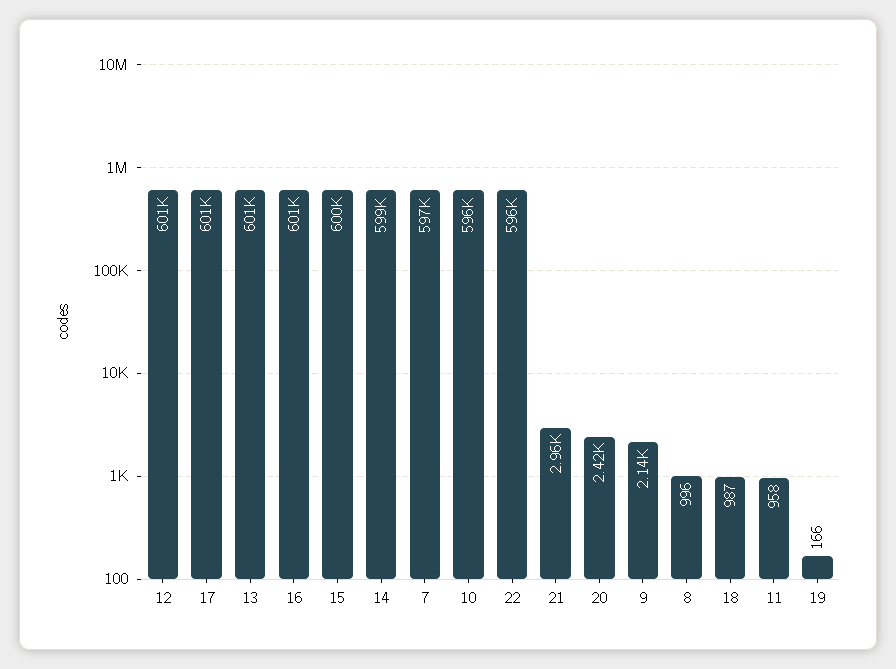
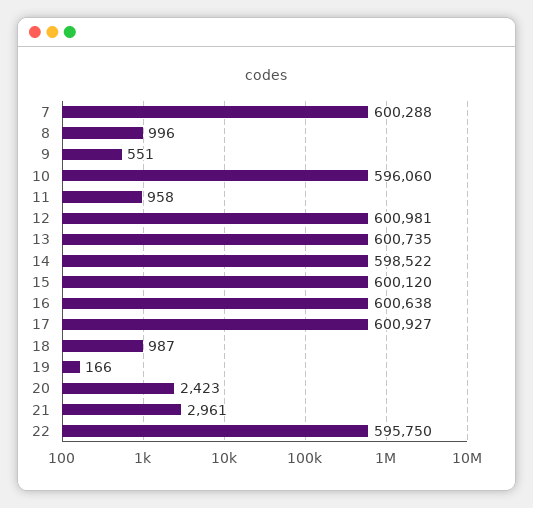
7: 597000 -> 600288
9: 2140 -> 551

